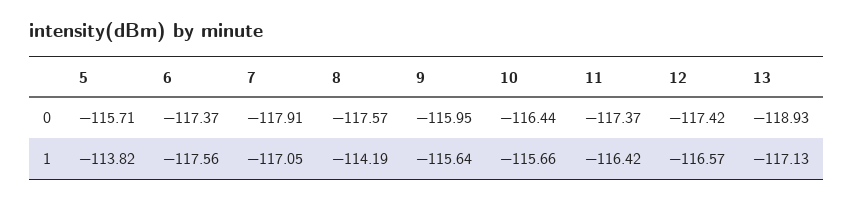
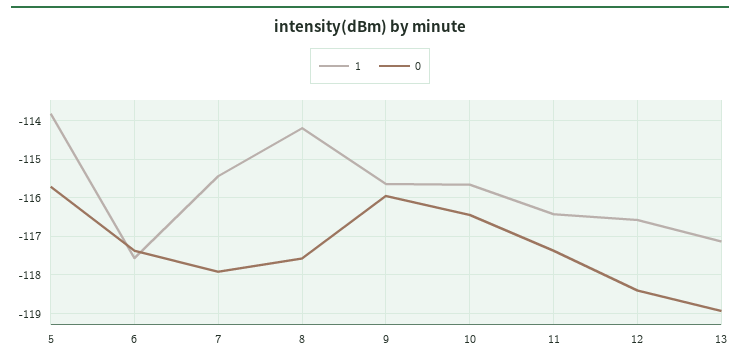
0, 12: -117.42 -> -118.4
1, 7: -117.05 -> -115.4

